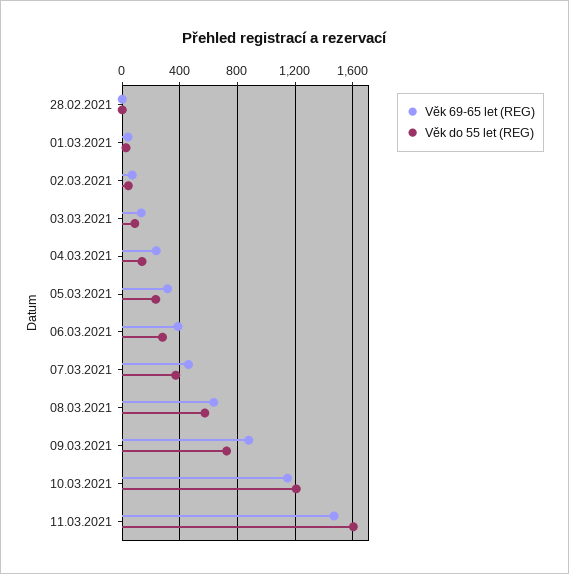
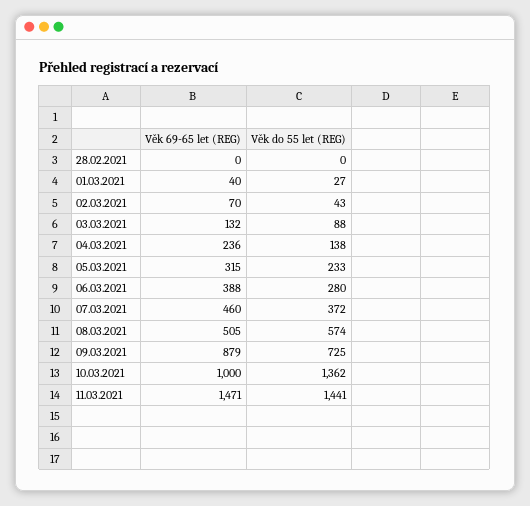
Věk 69-65 let (REG), 08.03.2021: 650 -> 505
Věk 69-65 let (REG), 10.03.2021: 1150 -> 1000
Věk do 55 let (REG), 10.03.2021: 1200 -> 1362
Věk do 55 let (REG), 11.03.2021: 1600 -> 1441

